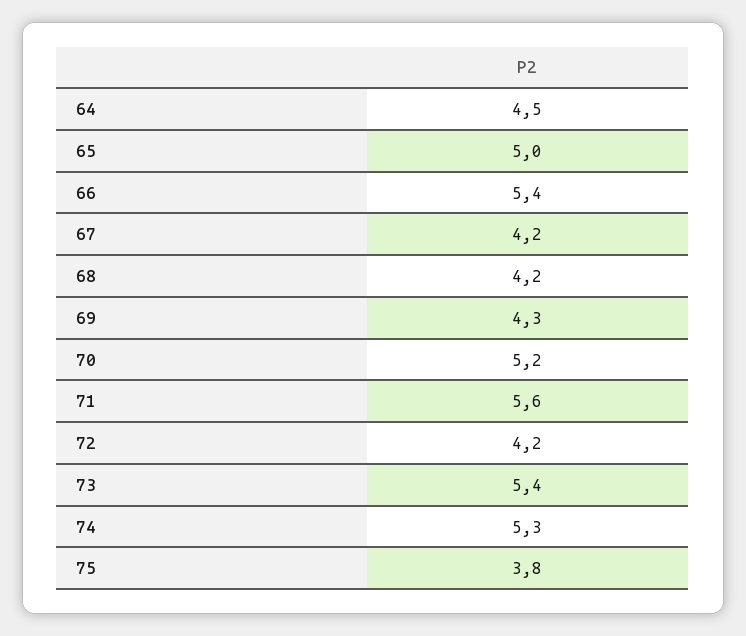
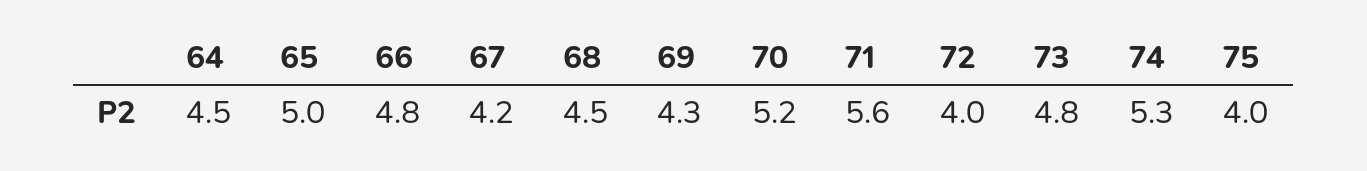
66: 5.4 -> 4.8
68: 4.2 -> 4.5
72: 4.2 -> 4
73: 5.4 -> 4.8
75: 3.8 -> 4

